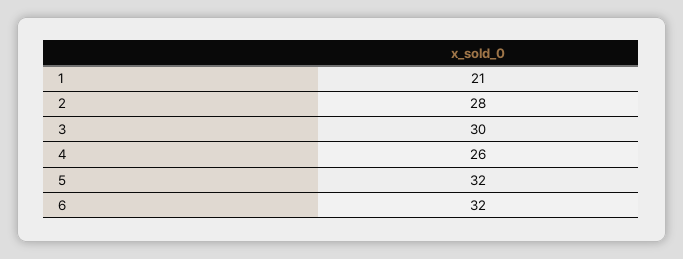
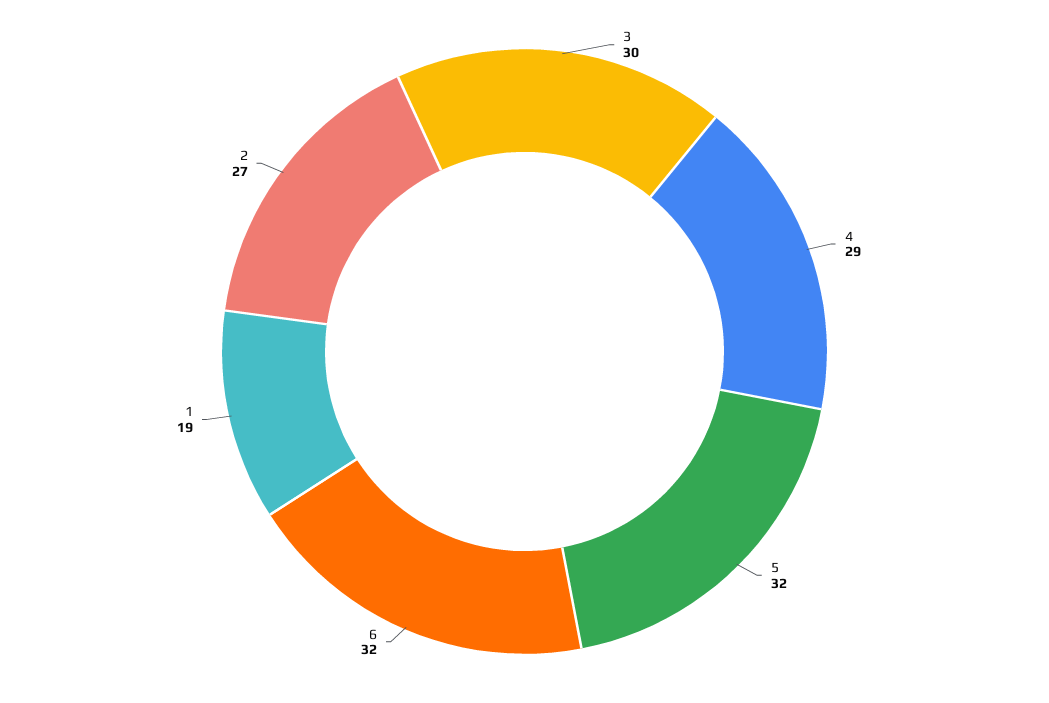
1: 21 -> 19
2: 28 -> 27
4: 26 -> 29

